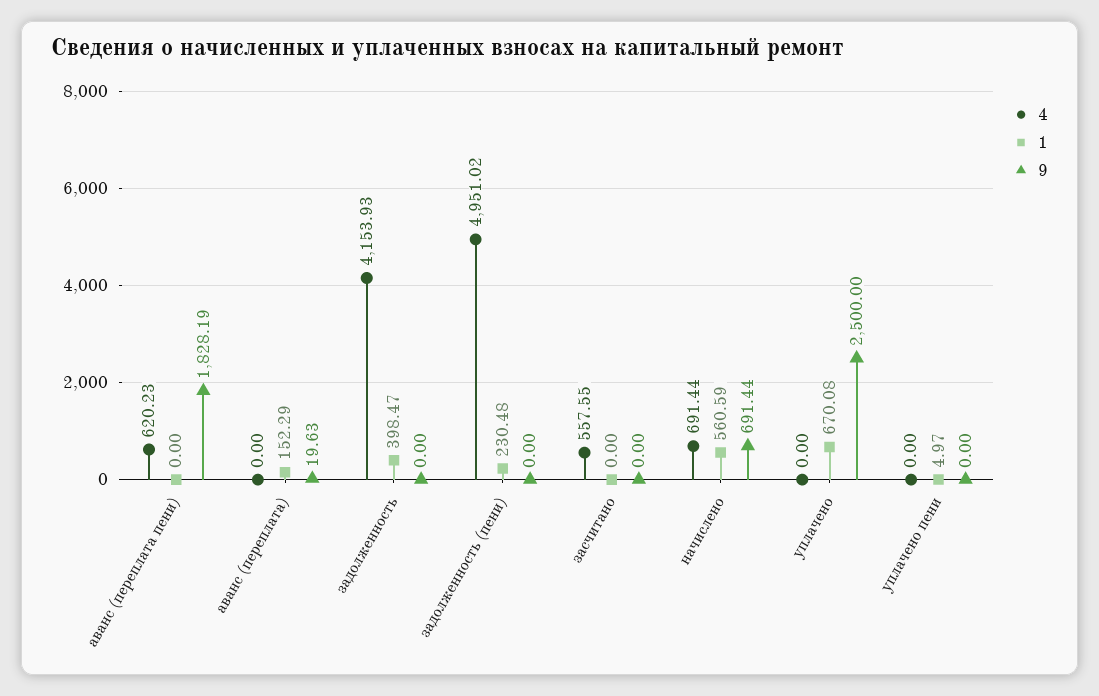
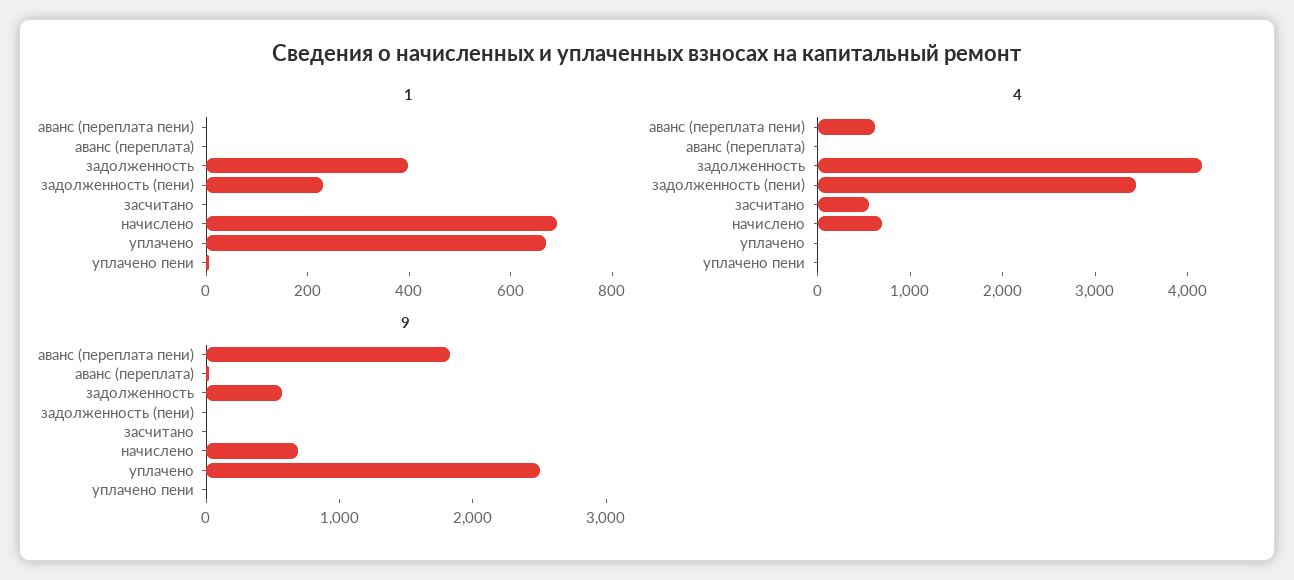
1, аванс (переплата): 152.29 -> 0
9, задолженность: 0 -> 600
4, задолженность (пени): 4951.02 -> 3400
1, начислено: 560.59 -> 700

